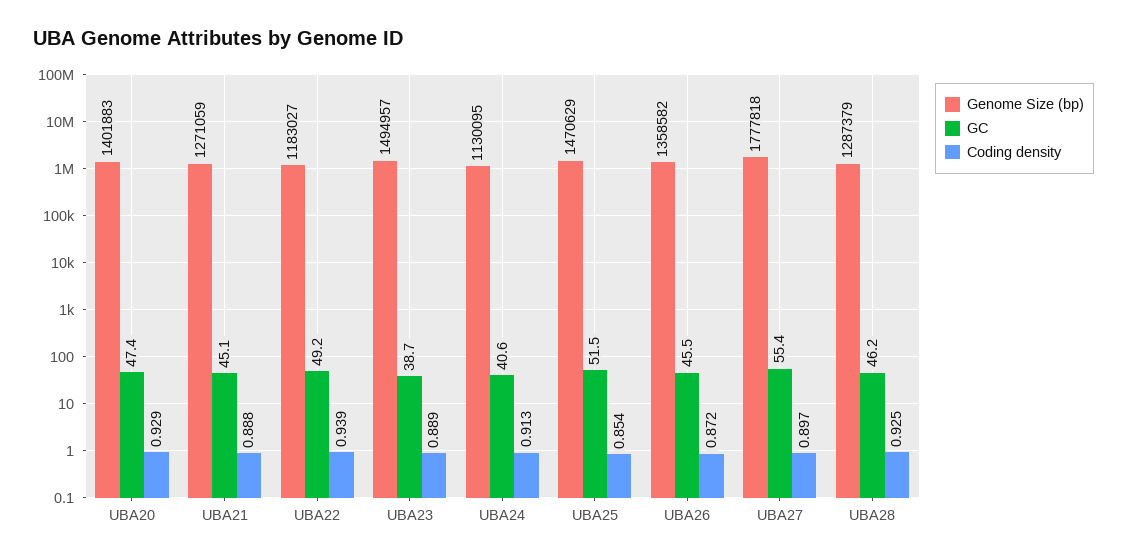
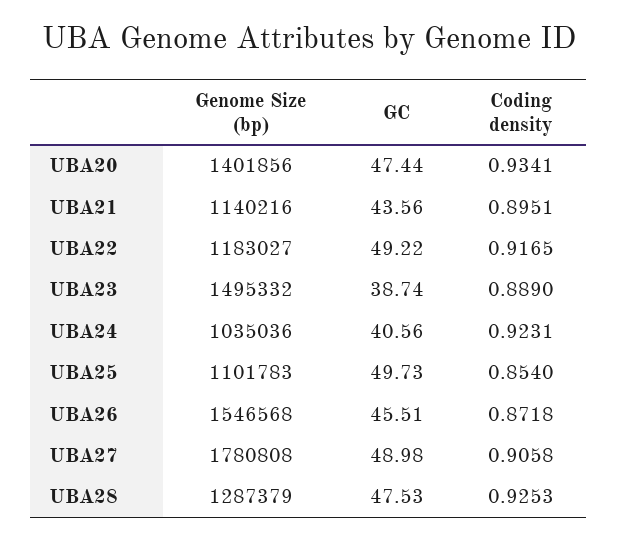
Genome Size (bp), UBA20: 1401883 -> 1401856
Coding density, UBA20: 0.929 -> 0.9341
Genome Size (bp), UBA21: 1271059 -> 1140216
GC, UBA21: 45.1 -> 43.56
Coding density, UBA21: 0.888 -> 0.8951
Coding density, UBA22: 0.939 -> 0.9165
Genome Size (bp), UBA23: 1494957 -> 1495332
Genome Size (bp), UBA24: 1130095 -> 1035036
Coding density, UBA24: 0.913 -> 0.9231
Genome Size (bp), UBA25: 1470629 -> 1101783
GC, UBA25: 51.5 -> 49.73
Genome Size (bp), UBA26: 1358582 -> 1546568
Genome Size (bp), UBA27: 1777818 -> 1780808
GC, UBA27: 55.4 -> 48.98
Coding density, UBA27: 0.897 -> 0.9058
GC, UBA28: 46.2 -> 47.53

